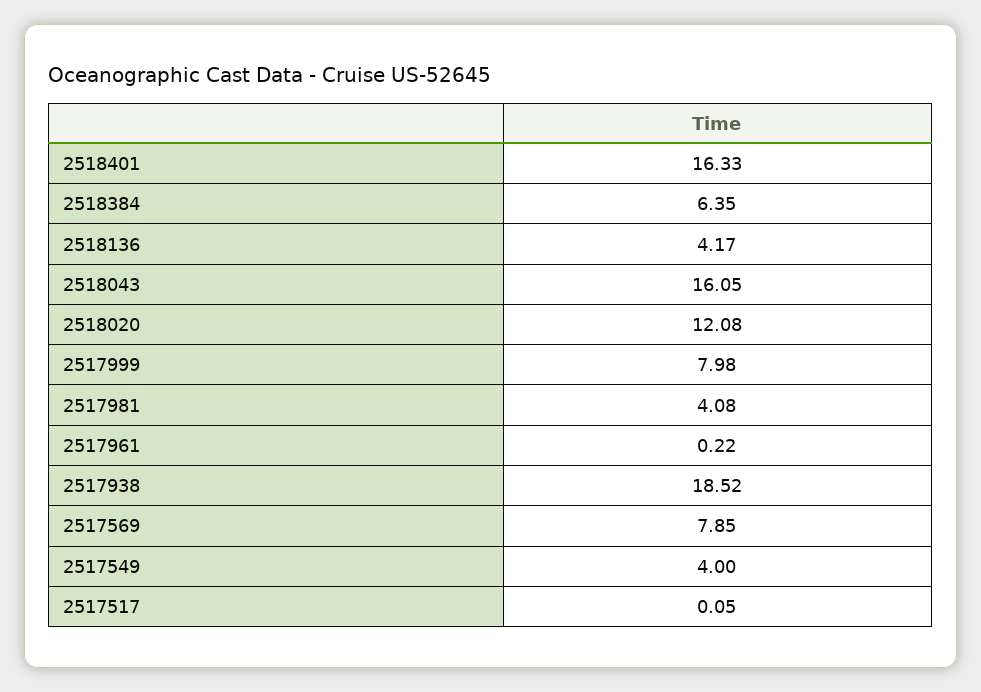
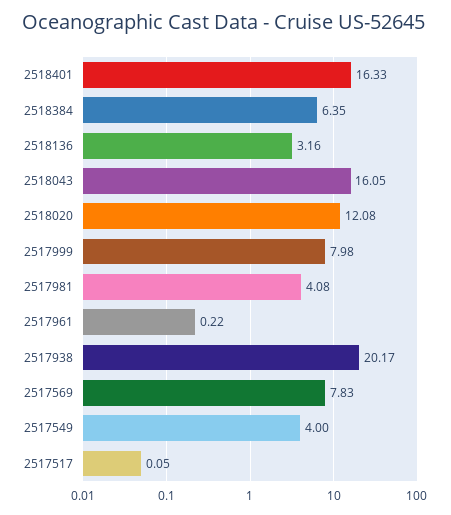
2518136: 4.17 -> 3.16
2517938: 18.52 -> 20.17
2517569: 7.85 -> 7.83

